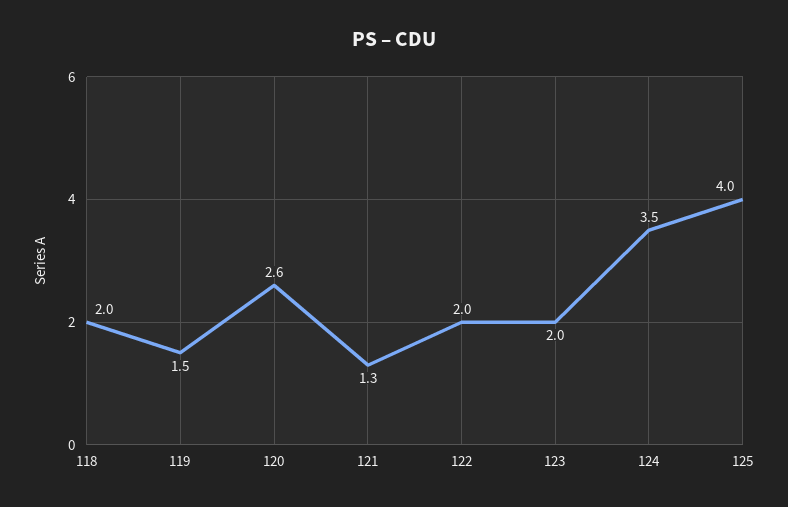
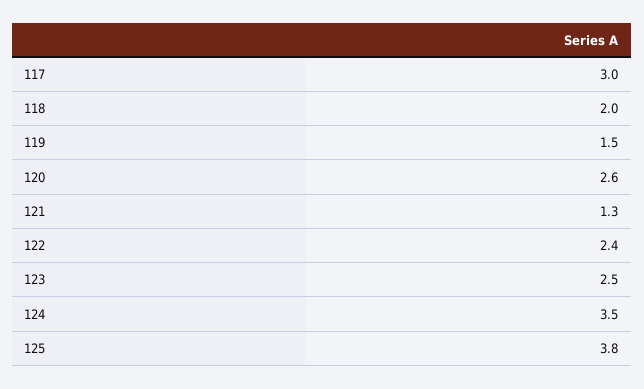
122: 2 -> 2.4
123: 2 -> 2.5
125: 4 -> 3.8
117: none -> 3

